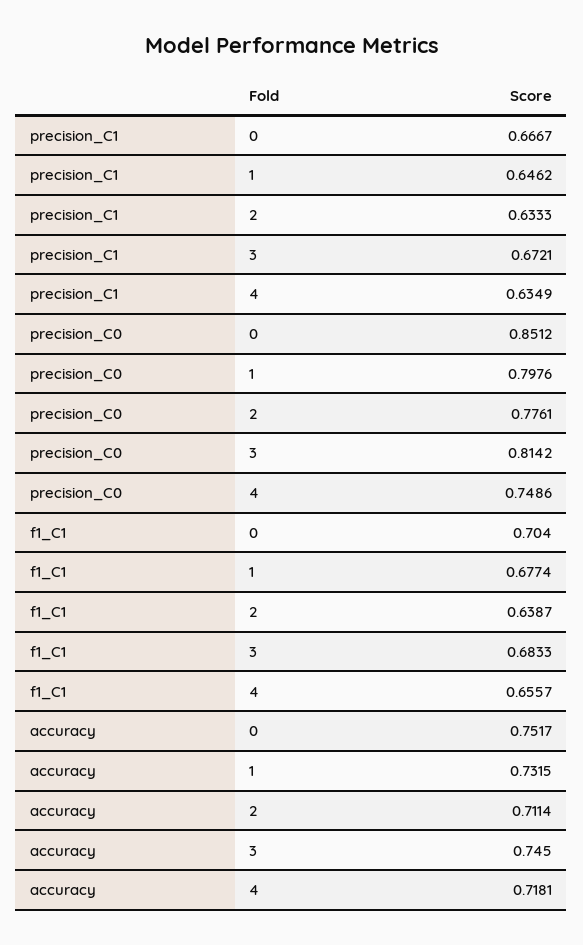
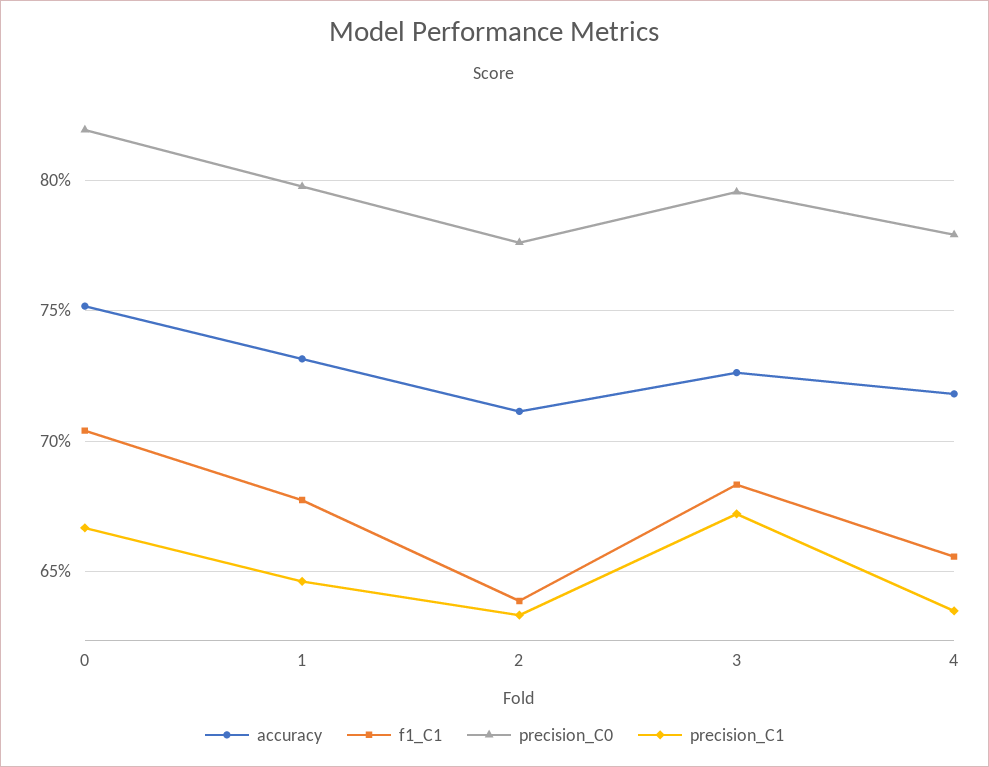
precision_C0, 0: 0.8512 -> 0.82
precision_C0, 3: 0.8142 -> 0.795
precision_C0, 4: 0.7486 -> 0.78
accuracy, 3: 0.745 -> 0.725

